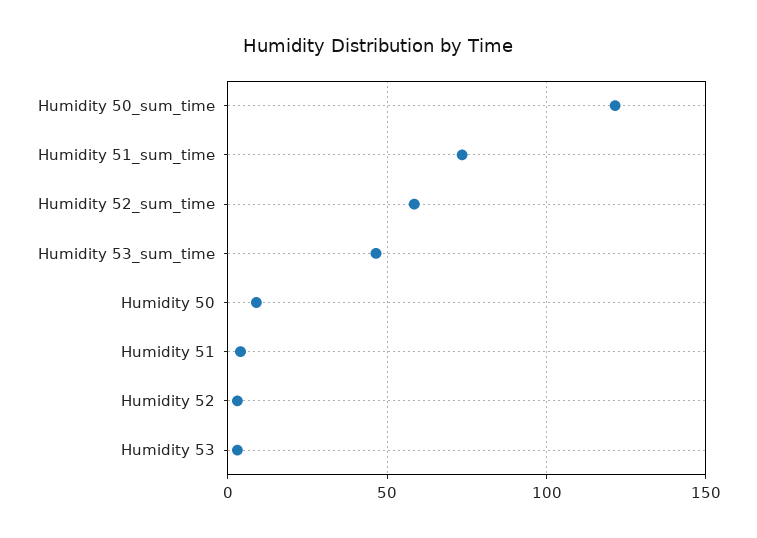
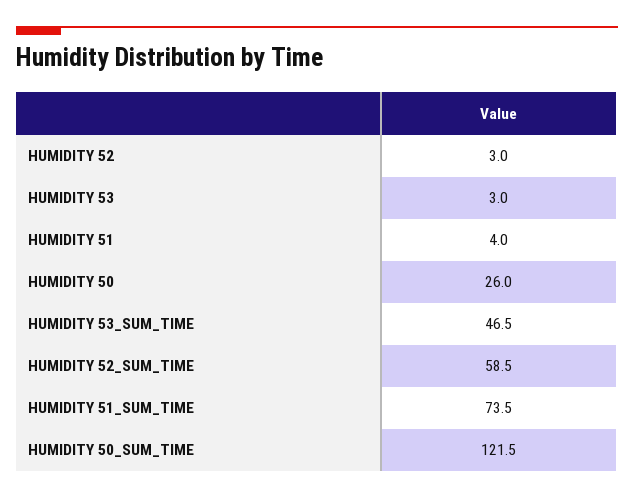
Humidity 50: 10 -> 26

